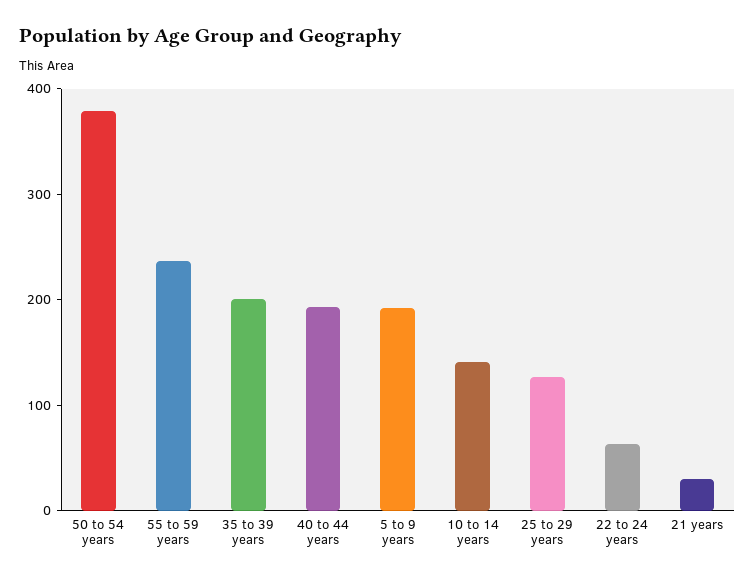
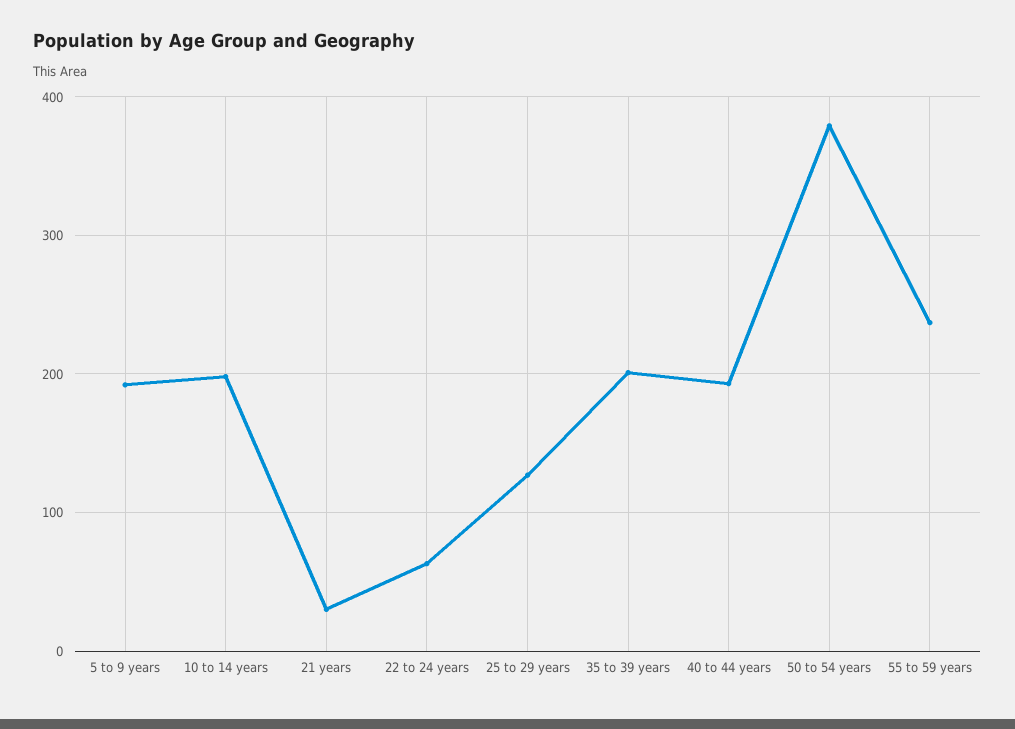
10 to 14 years: 140 -> 200

